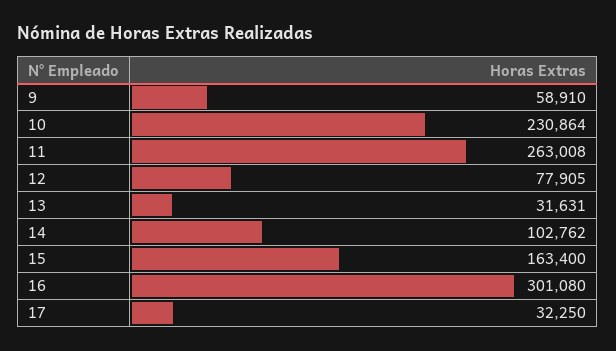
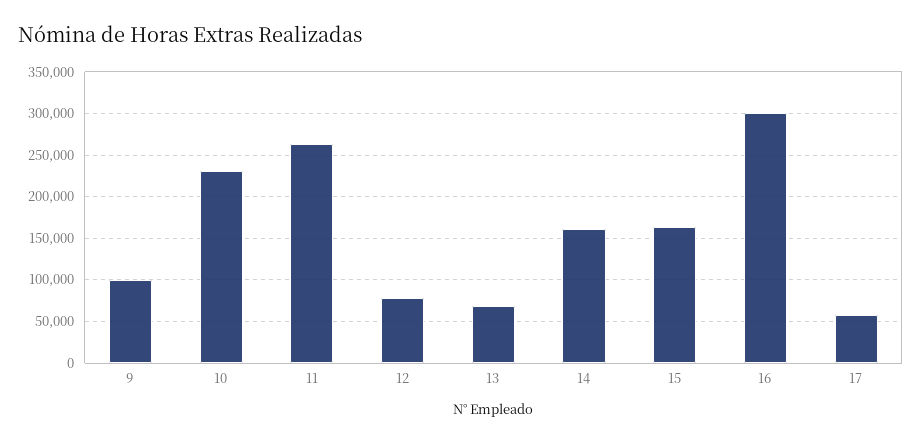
9: 58910 -> 100000
13: 31631 -> 70000
14: 102762 -> 160000
17: 32250 -> 60000

